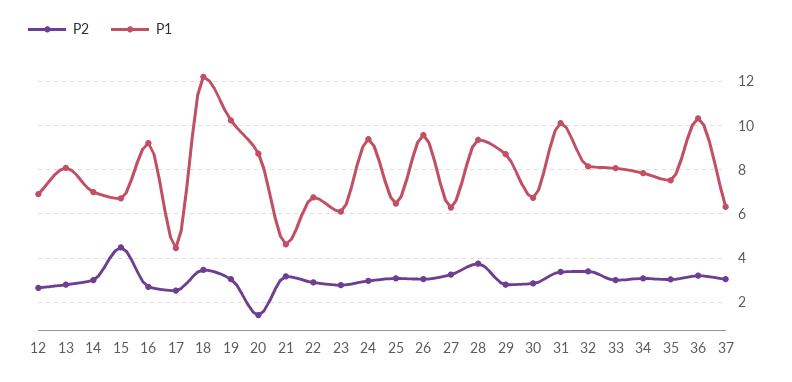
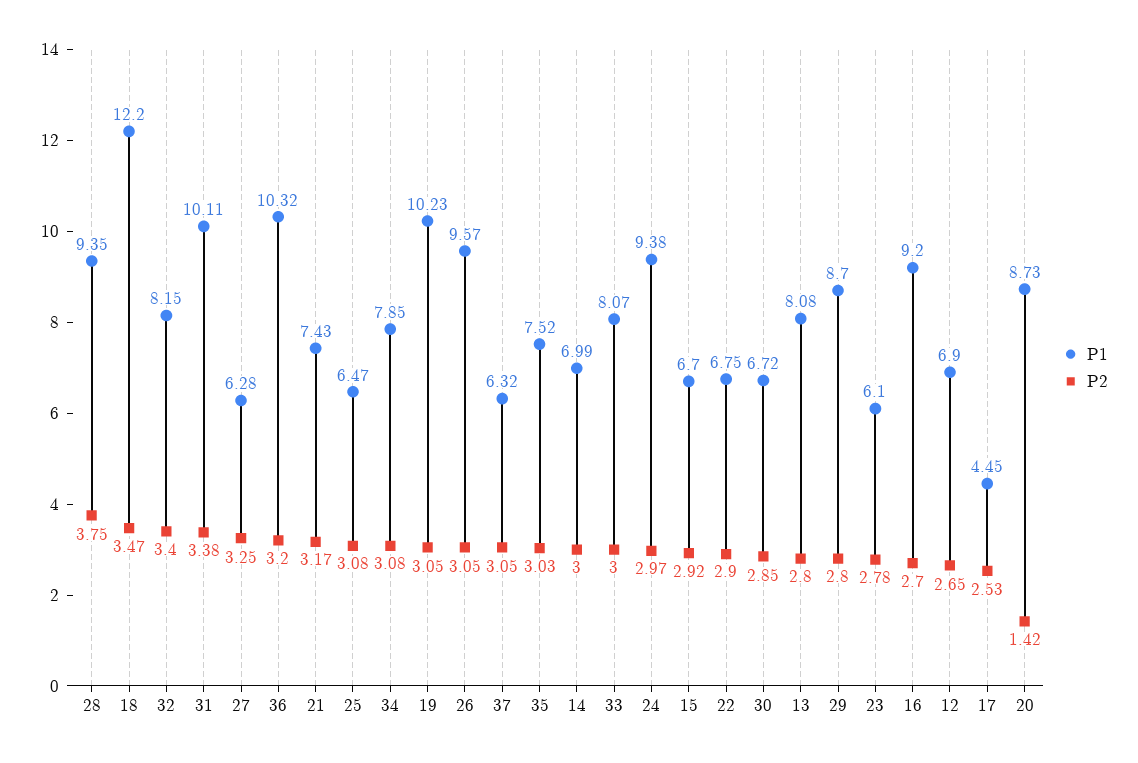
P2, 15: 4.5 -> 2.92
P1, 21: 4.5 -> 7.43

